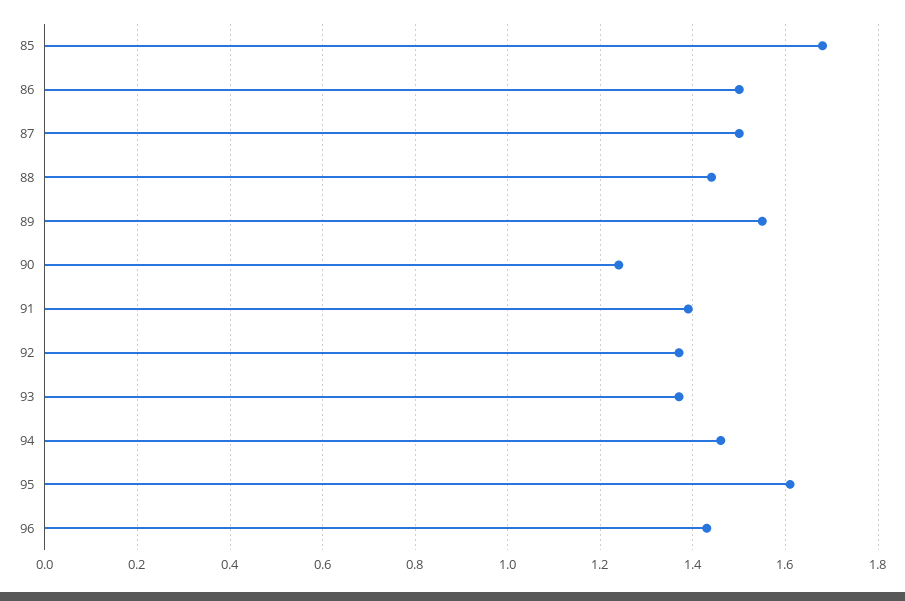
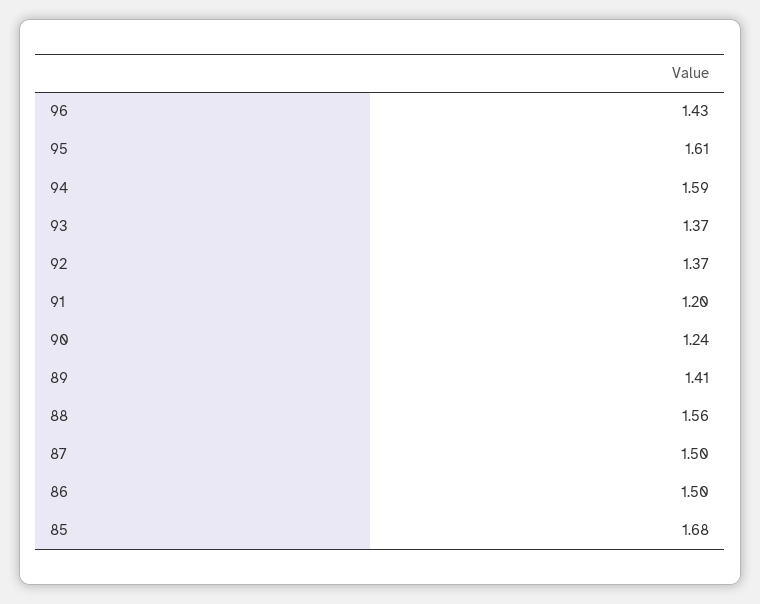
88: 1.45 -> 1.56
89: 1.55 -> 1.41
91: 1.4 -> 1.2
94: 1.45 -> 1.59

